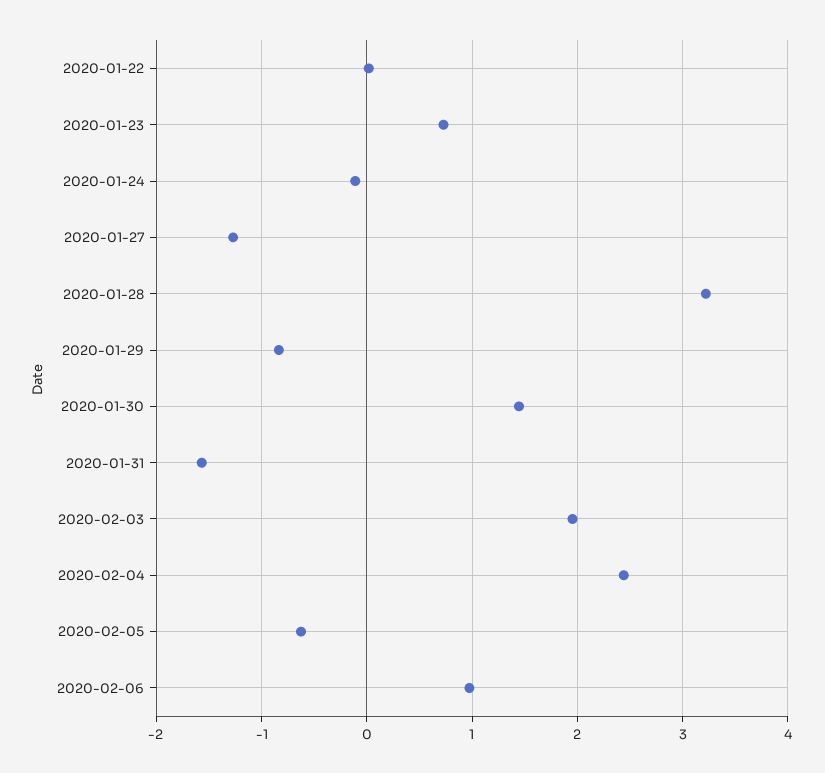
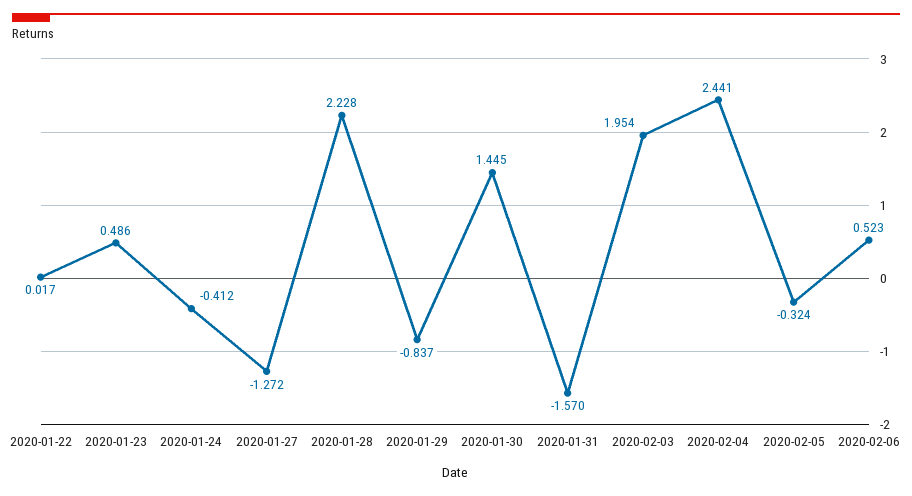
2020-01-23: 0.7 -> 0.486
2020-01-24: -0.1 -> -0.412
2020-01-28: 3.2 -> 2.228
2020-02-05: -0.6 -> -0.324
2020-02-06: 1 -> 0.523

